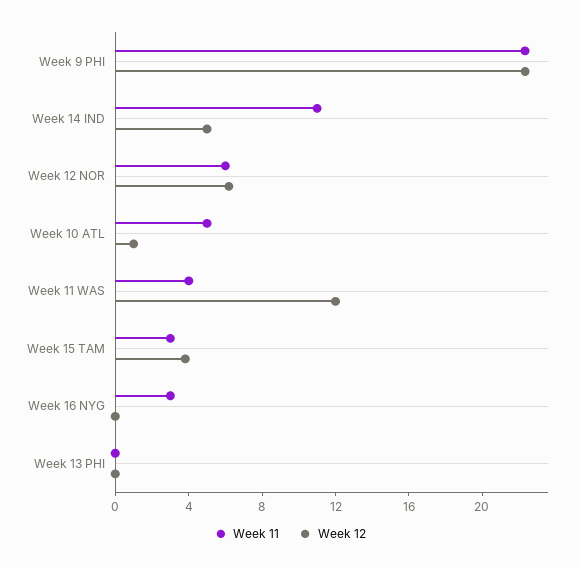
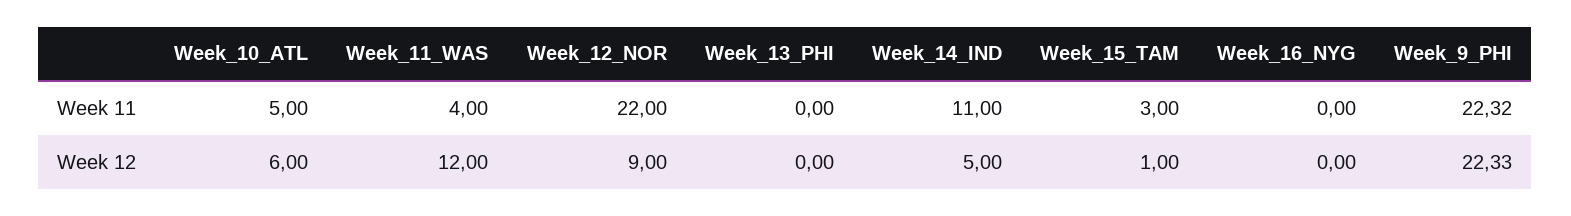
Week 11, Week 12 NOR: 6 -> 22
Week 12, Week 12 NOR: 6 -> 9
Week 12, Week 10 ATL: 1 -> 6
Week 12, Week 15 TAM: 4 -> 1
Week 11, Week 16 NYG: 3 -> 0

